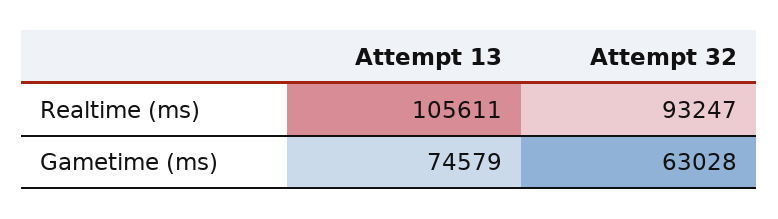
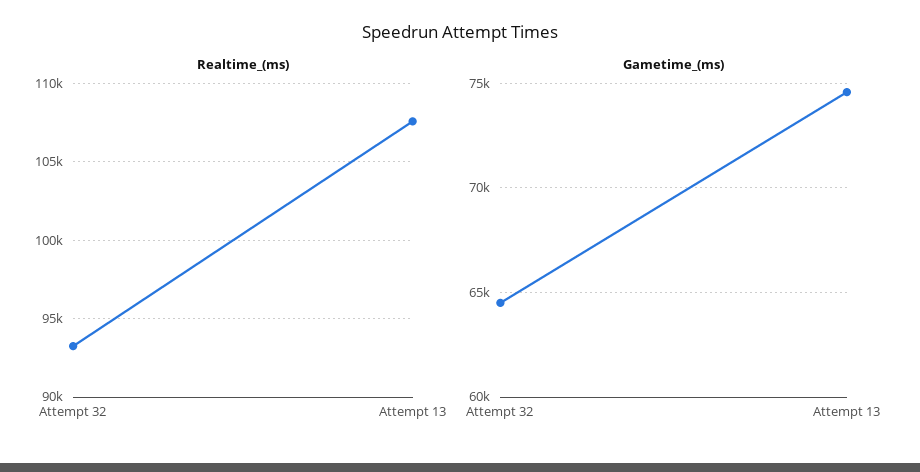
Realtime (ms), Attempt 13: 105611 -> 107500
Gametime (ms), Attempt 32: 63028 -> 64500

